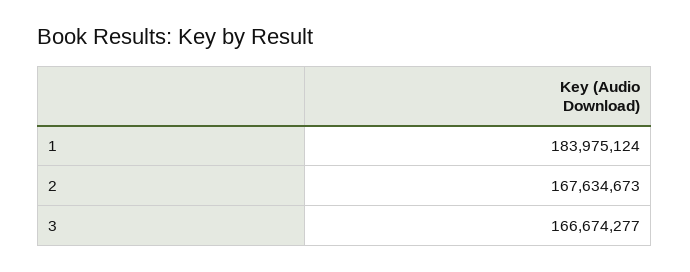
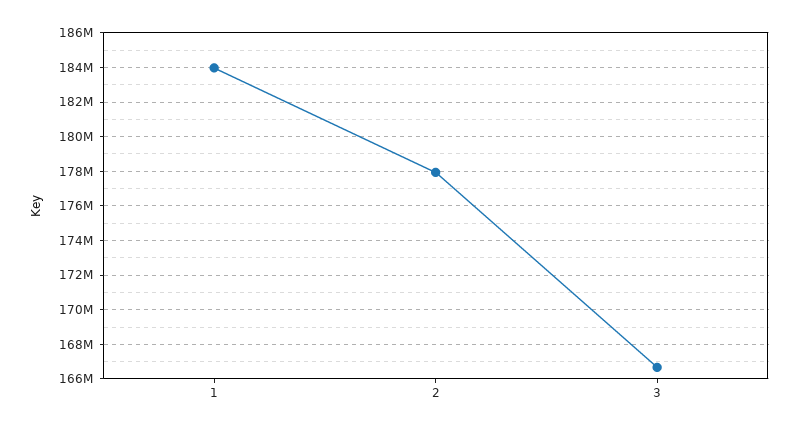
2: 167634673 -> 178000000

